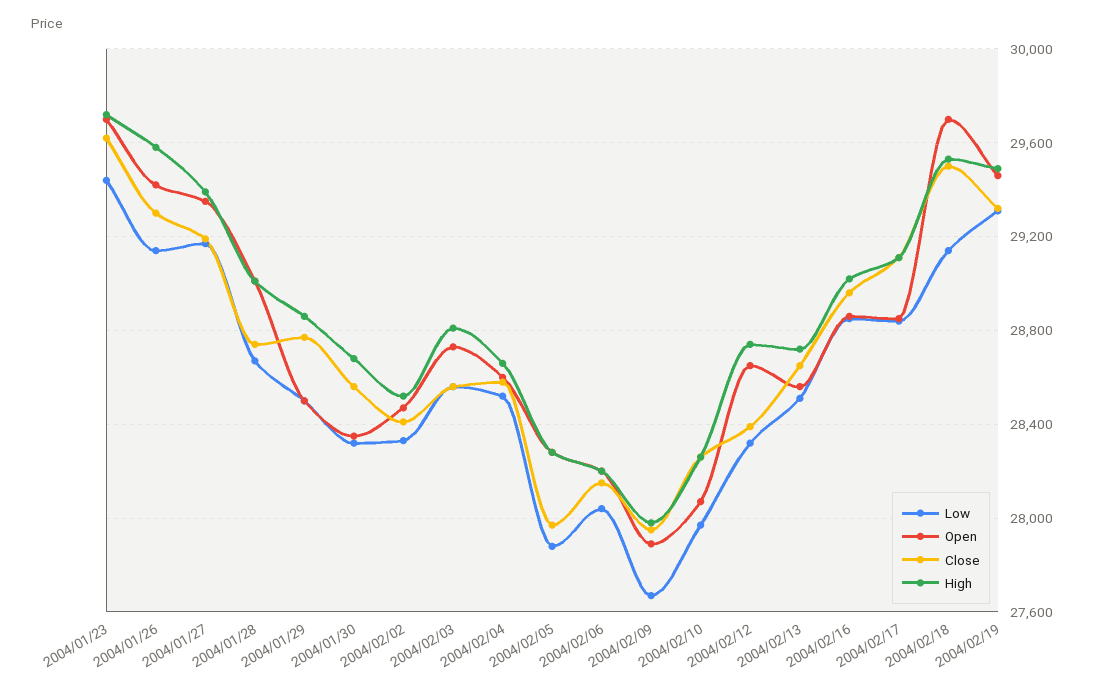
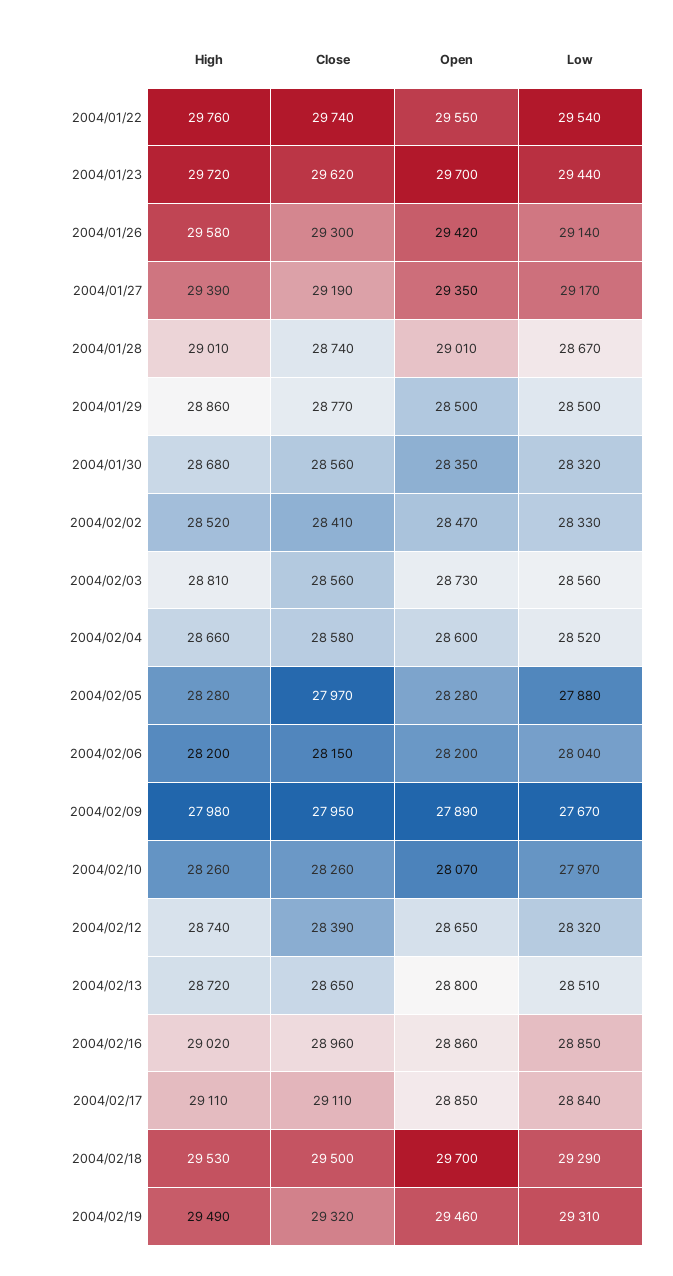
Open, 2004/02/13: 28550 -> 28800
Low, 2004/02/18: 29150 -> 29290
High, 2004/01/22: none -> 29760
Close, 2004/01/22: none -> 29740
Open, 2004/01/22: none -> 29550
Low, 2004/01/22: none -> 29540

